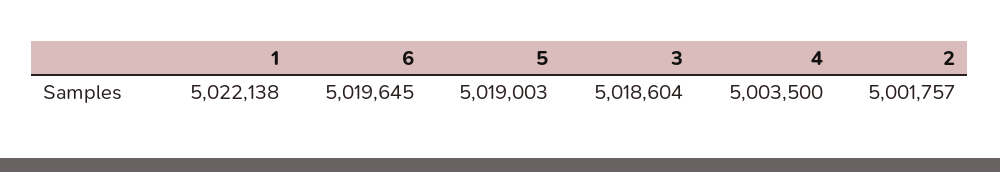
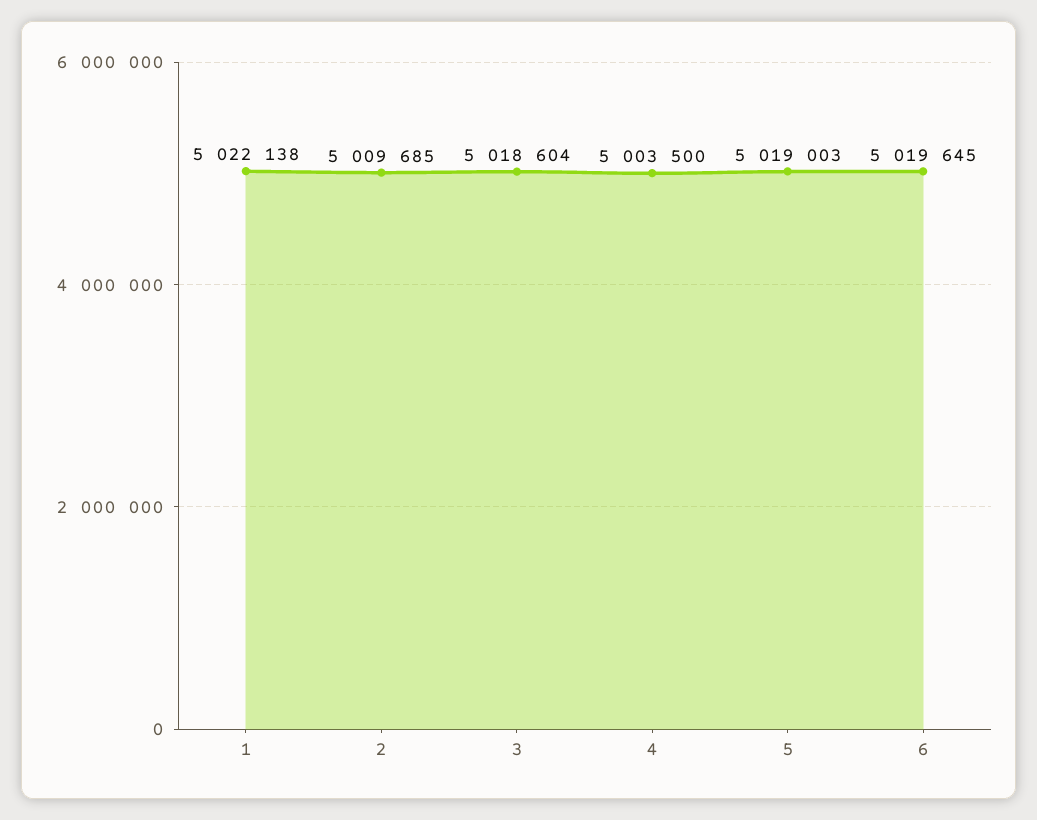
2: 5001757 -> 5009685

